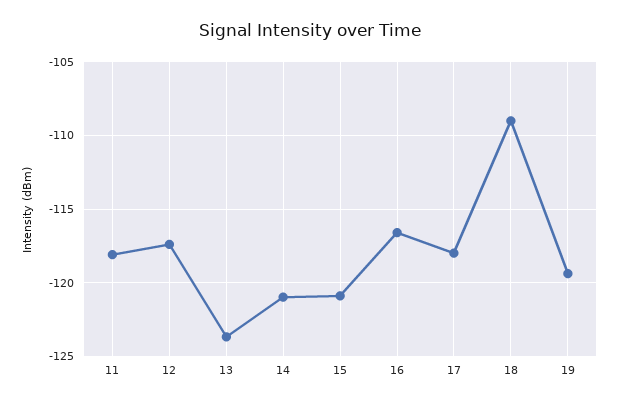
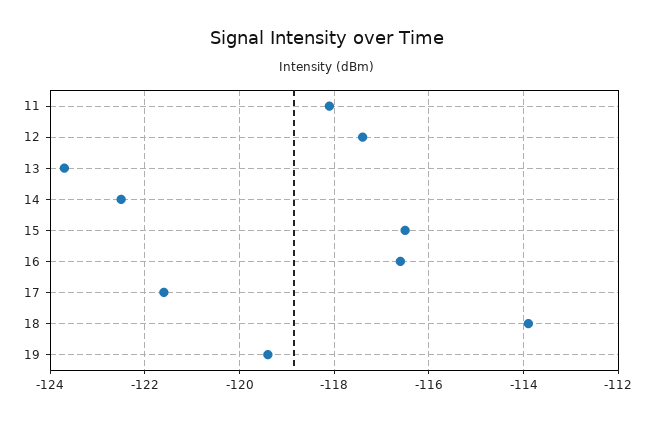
14: -121 -> -122.5
15: -121 -> -116.5
17: -118 -> -121.5
18: -109 -> -114

